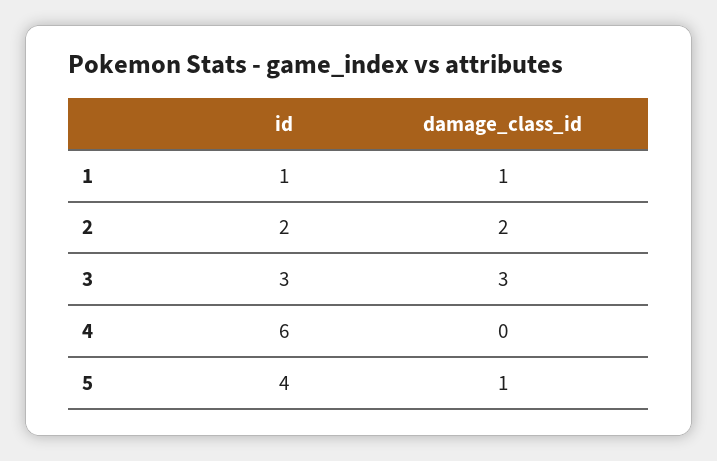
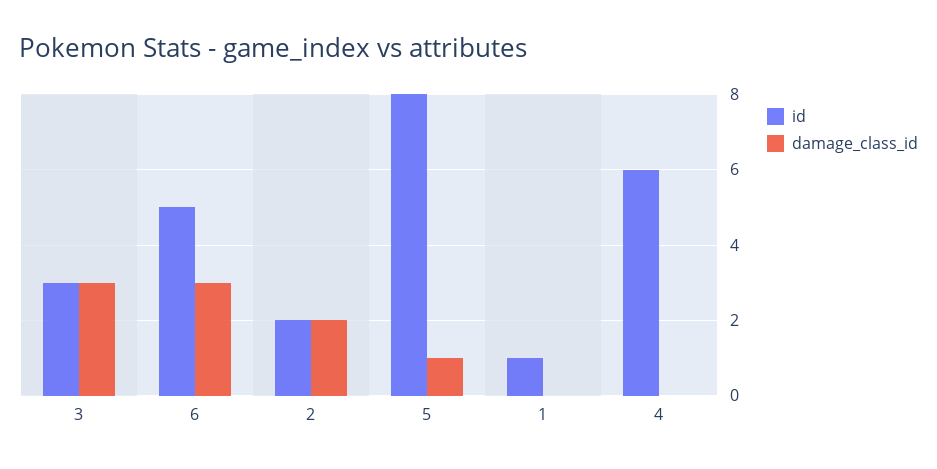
damage_class_id, 1: 1 -> 0
id, 5: 4 -> 8
id, 6: none -> 5
damage_class_id, 6: none -> 3

